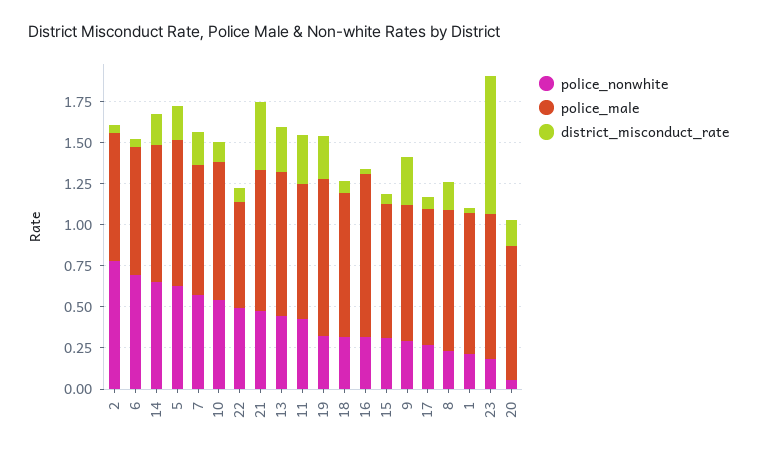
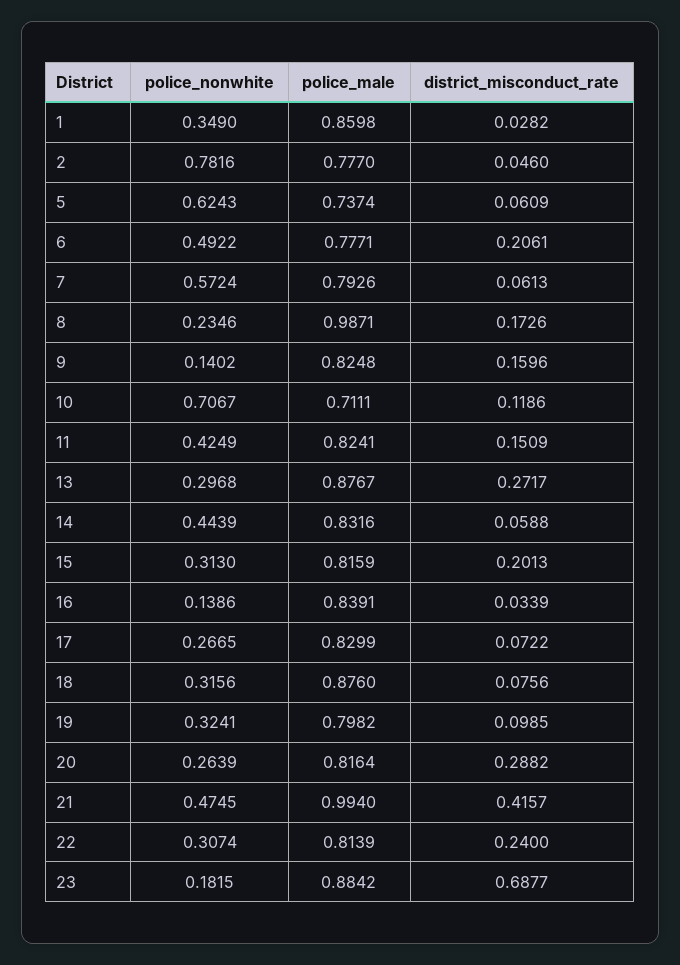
police_nonwhite, 6: 0.7 -> 0.4922
district_misconduct_rate, 6: 0.05 -> 0.2061
police_nonwhite, 14: 0.65 -> 0.4439
district_misconduct_rate, 14: 0.2 -> 0.0588
police_male, 5: 0.9 -> 0.7374
district_misconduct_rate, 5: 0.2 -> 0.0609
district_misconduct_rate, 7: 0.2 -> 0.0613
police_nonwhite, 10: 0.55 -> 0.7067
police_male, 10: 0.85 -> 0.7111
police_nonwhite, 22: 0.5 -> 0.3074
police_male, 22: 0.65 -> 0.8139
district_misconduct_rate, 22: 0.1 -> 0.24
police_male, 21: 0.85 -> 0.994
police_nonwhite, 13: 0.45 -> 0.2968
district_misconduct_rate, 11: 0.3 -> 0.1509
police_male, 19: 0.95 -> 0.7982
district_misconduct_rate, 19: 0.25 -> 0.0985
police_nonwhite, 16: 0.3 -> 0.1386
police_male, 16: 1 -> 0.8391
district_misconduct_rate, 15: 0.05 -> 0.2013
police_nonwhite, 9: 0.3 -> 0.1402
district_misconduct_rate, 9: 0.3 -> 0.1596
police_male, 8: 0.85 -> 0.9871
police_nonwhite, 1: 0.2 -> 0.349
district_misconduct_rate, 23: 0.85 -> 0.6877
police_nonwhite, 20: 0.05 -> 0.2639
district_misconduct_rate, 20: 0.15 -> 0.2882

